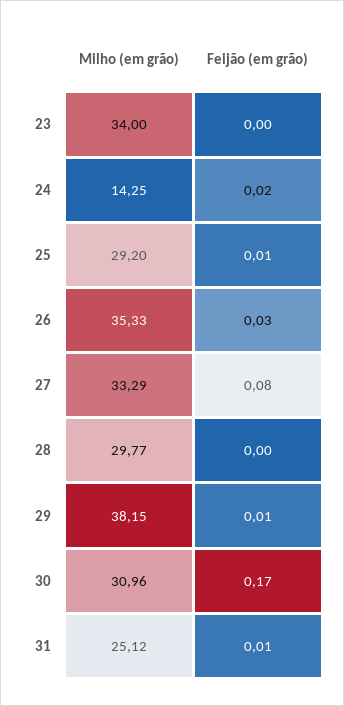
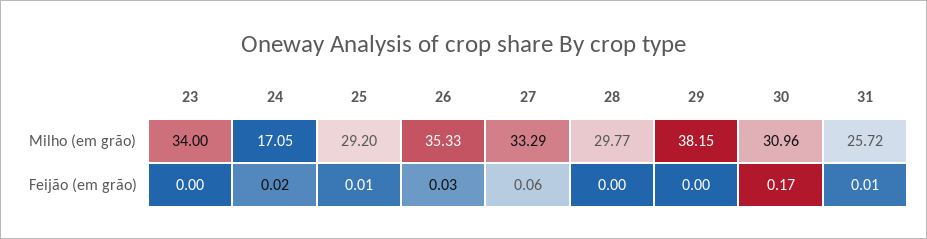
Milho (em grão), 24: 14.25 -> 17.05
Feijão (em grão), 27: 0.08 -> 0.06
Feijão (em grão), 29: 0.01 -> 0
Milho (em grão), 31: 25.12 -> 25.72

